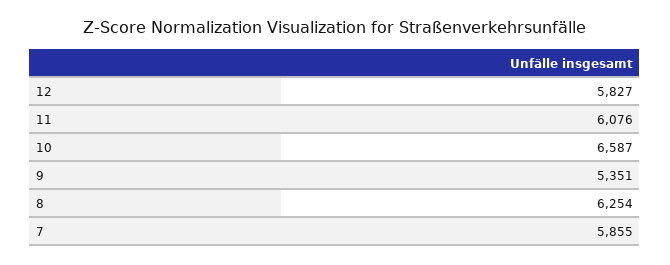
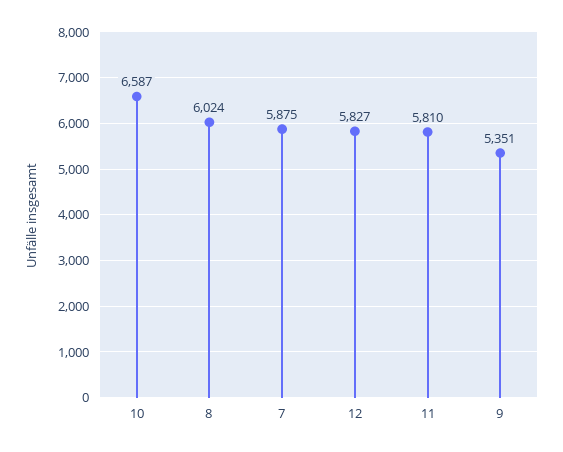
11: 6076 -> 5810
8: 6254 -> 6024
7: 5855 -> 5875

